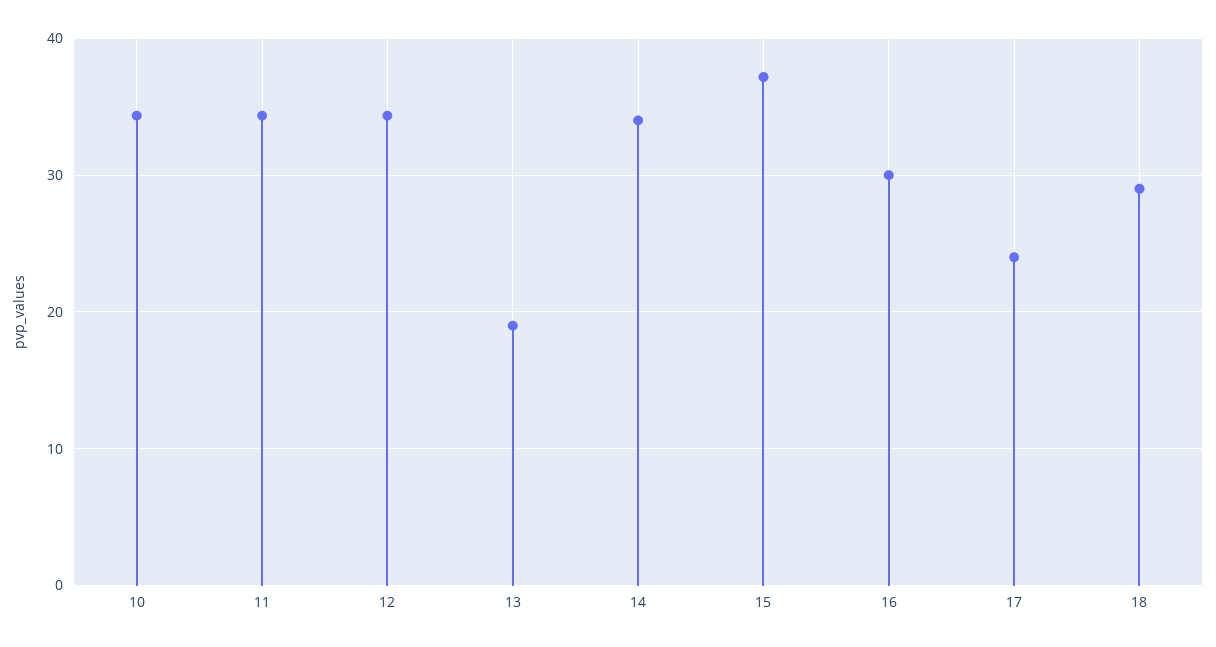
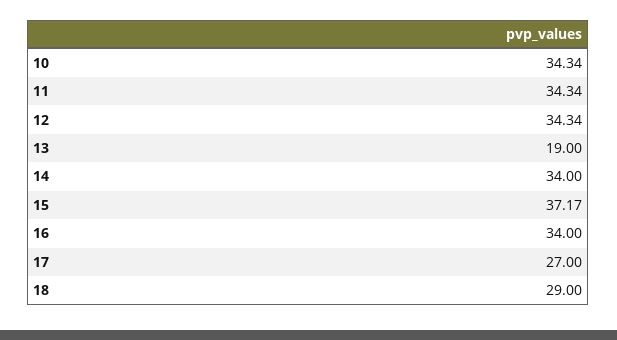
16: 30 -> 34
17: 24 -> 27

